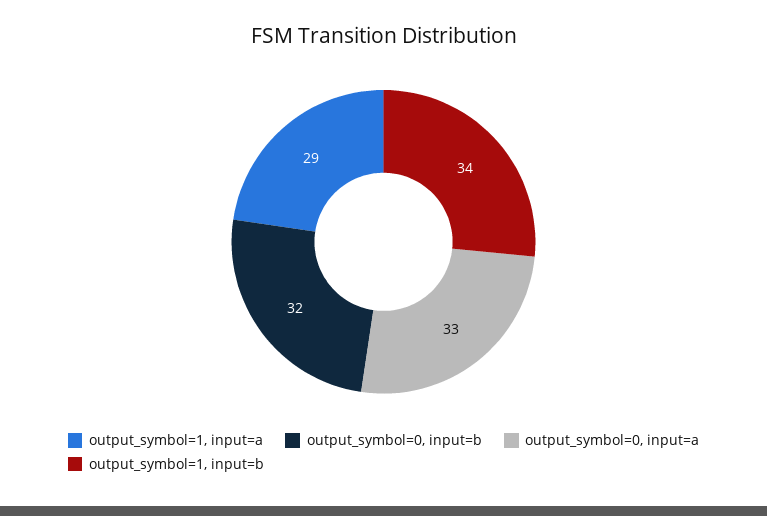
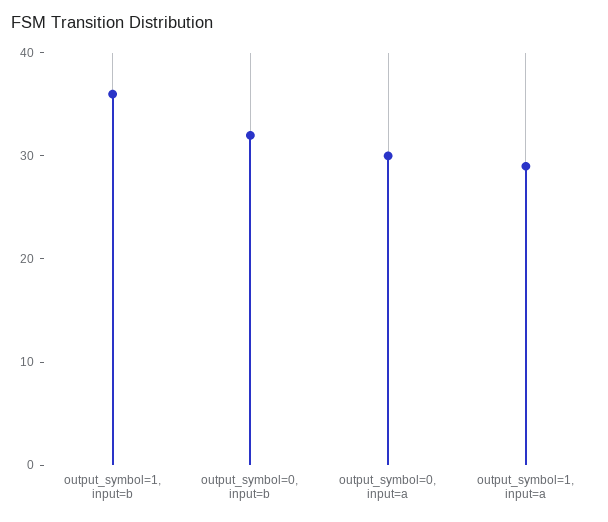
output_symbol=0, input=a: 33 -> 30
output_symbol=1, input=b: 34 -> 36

